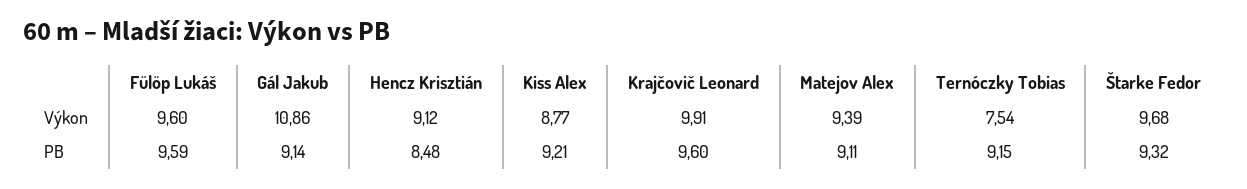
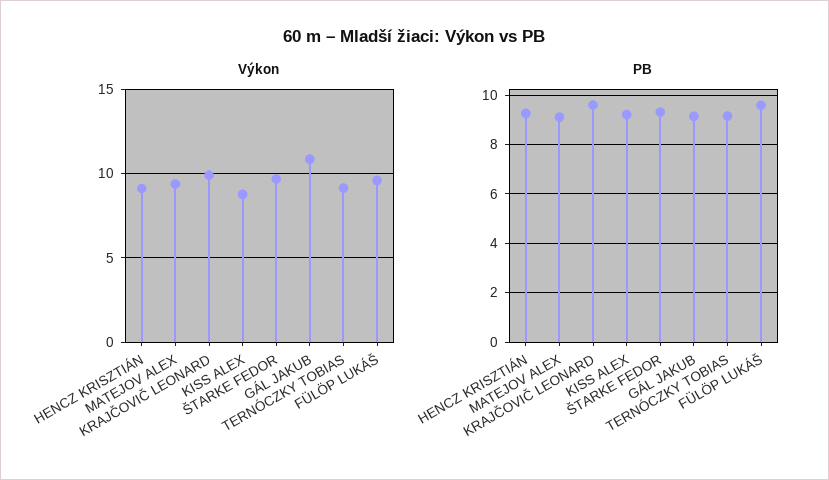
Výkon, Ternóczky Tobias: 7.54 -> 9
PB, Hencz Krisztián: 8.48 -> 9.25

